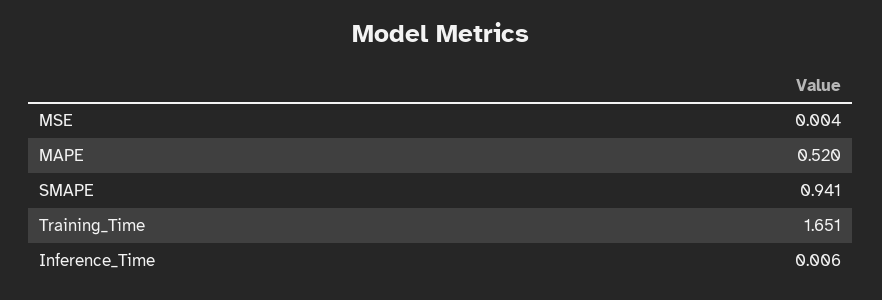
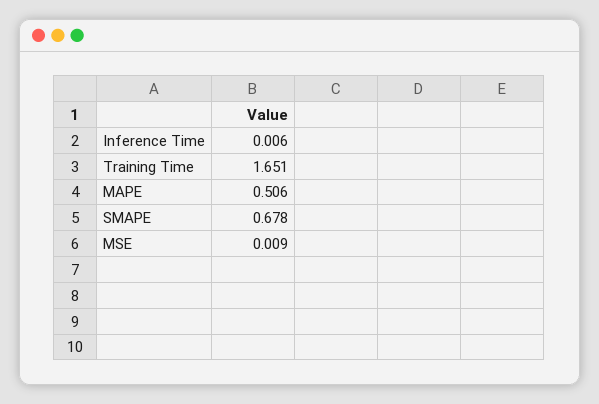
MSE: 0.004 -> 0.009
MAPE: 0.52 -> 0.506
SMAPE: 0.941 -> 0.678

